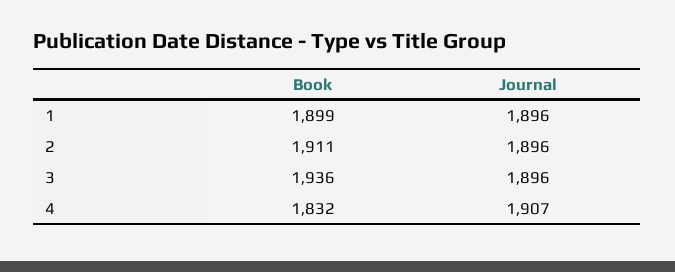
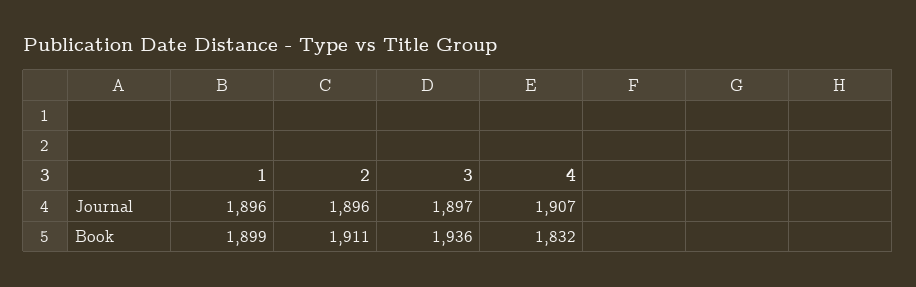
Journal, 3: 1896 -> 1897

